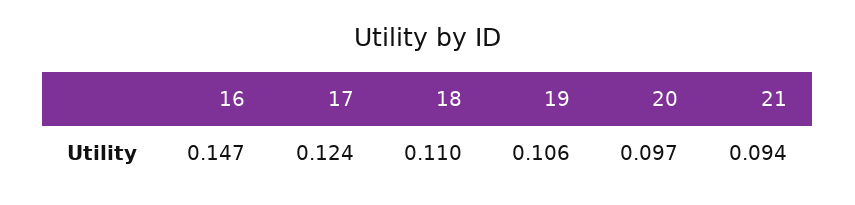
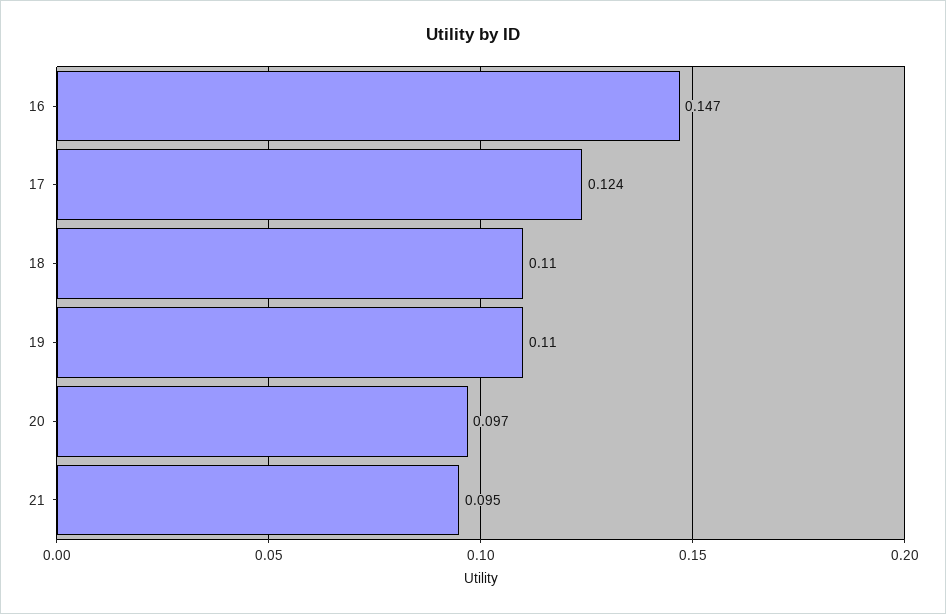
19: 0.106 -> 0.11
21: 0.094 -> 0.095

